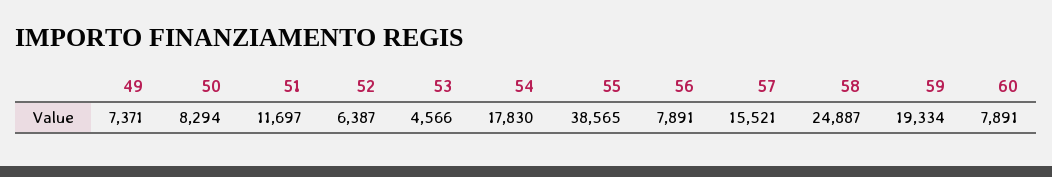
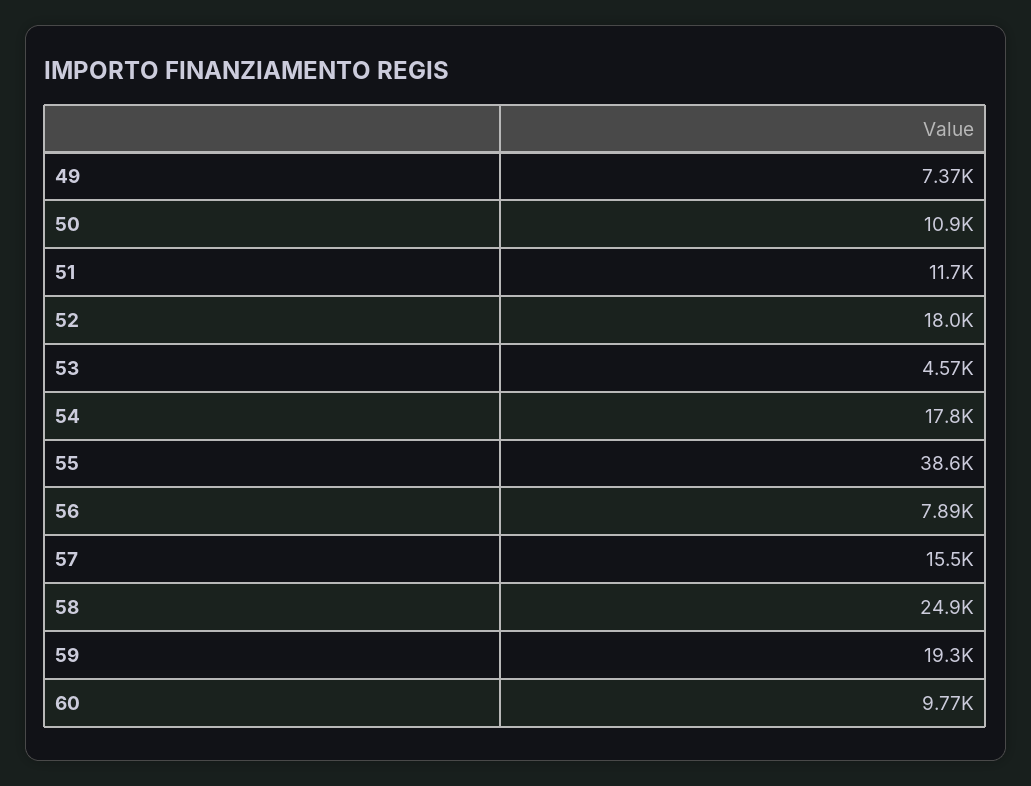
50: 8294 -> 10900
52: 6387 -> 18000
60: 7891 -> 9770

